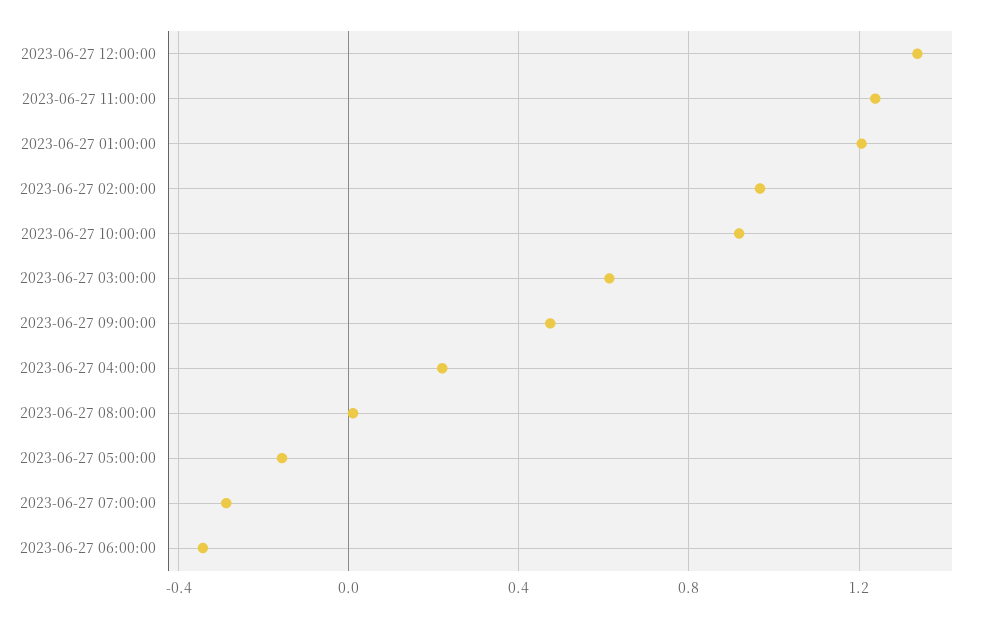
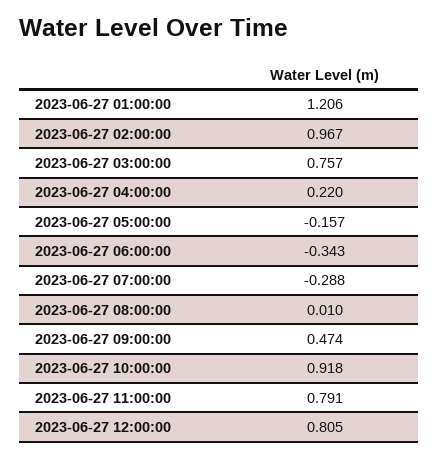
2023-06-27 12:00:00: 1.35 -> 0.805
2023-06-27 11:00:00: 1.25 -> 0.791
2023-06-27 03:00:00: 0.6 -> 0.757

